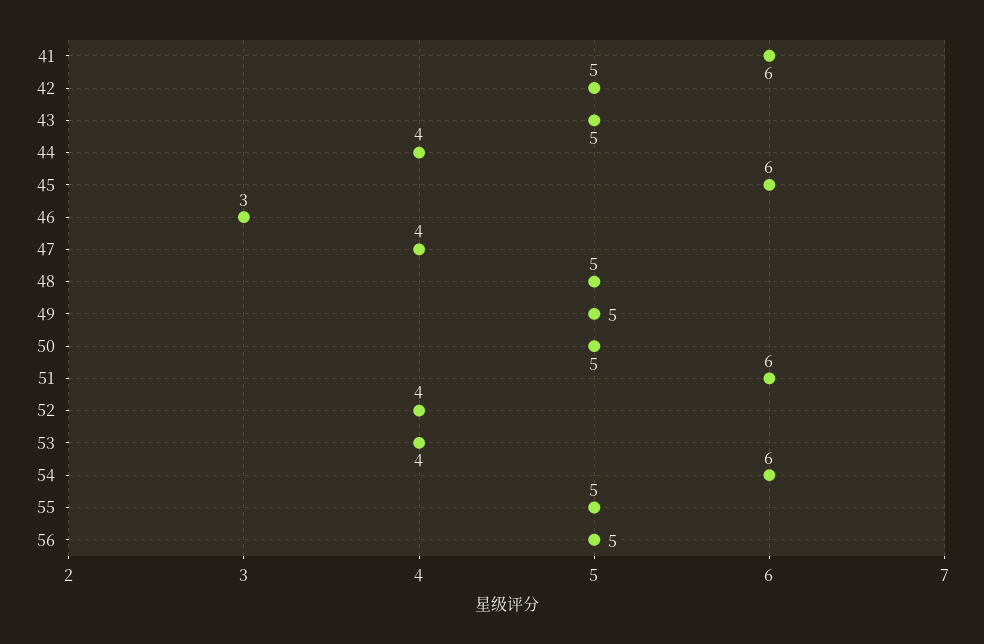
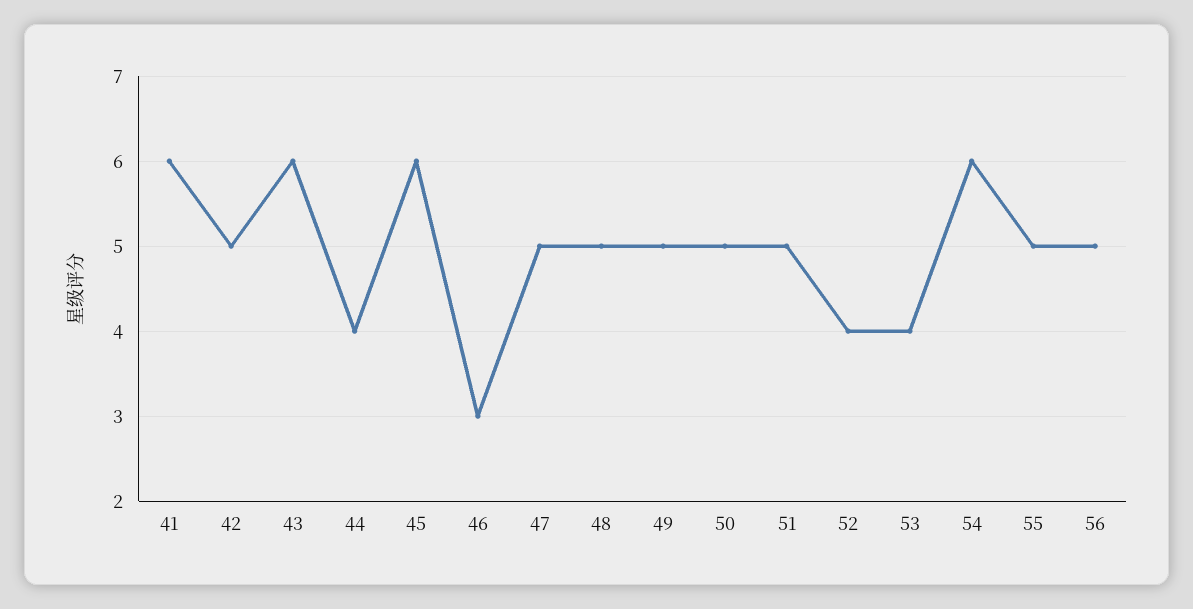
43: 5 -> 6
47: 4 -> 5
51: 6 -> 5

